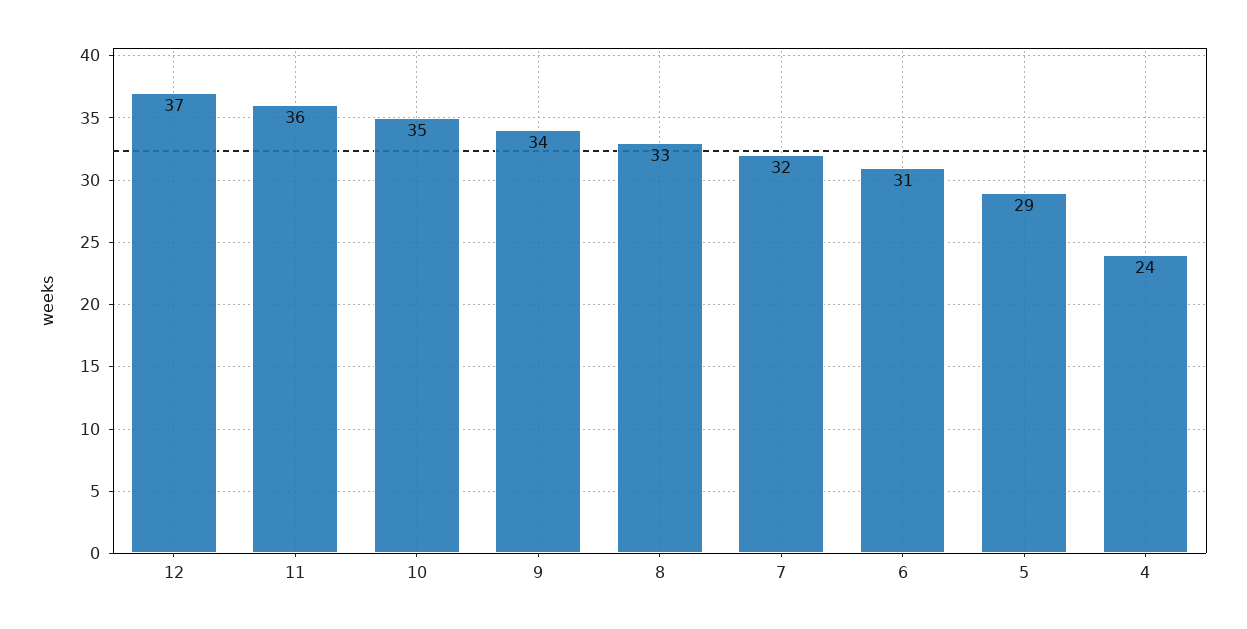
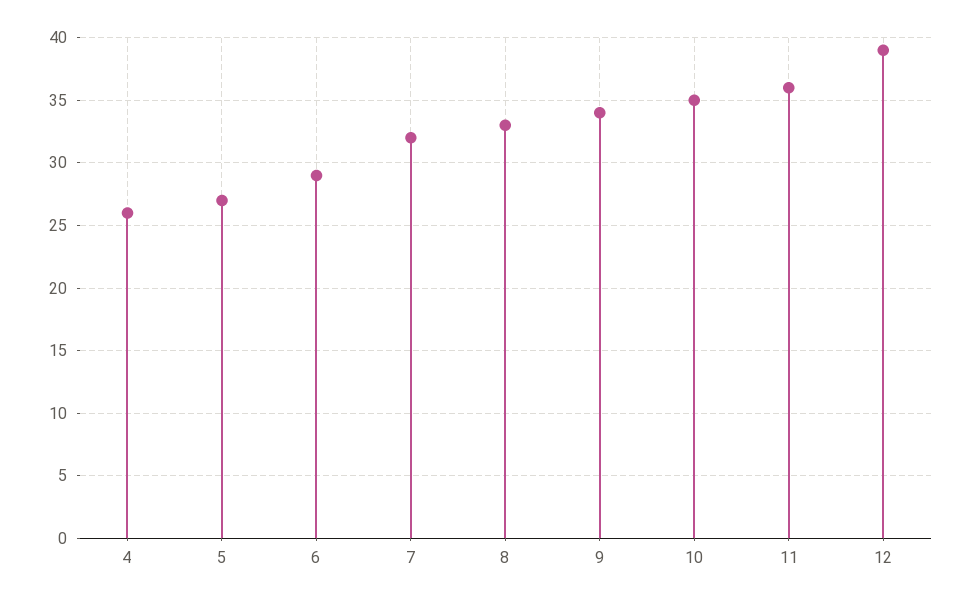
12: 37 -> 39
6: 31 -> 29
5: 29 -> 27
4: 24 -> 26

